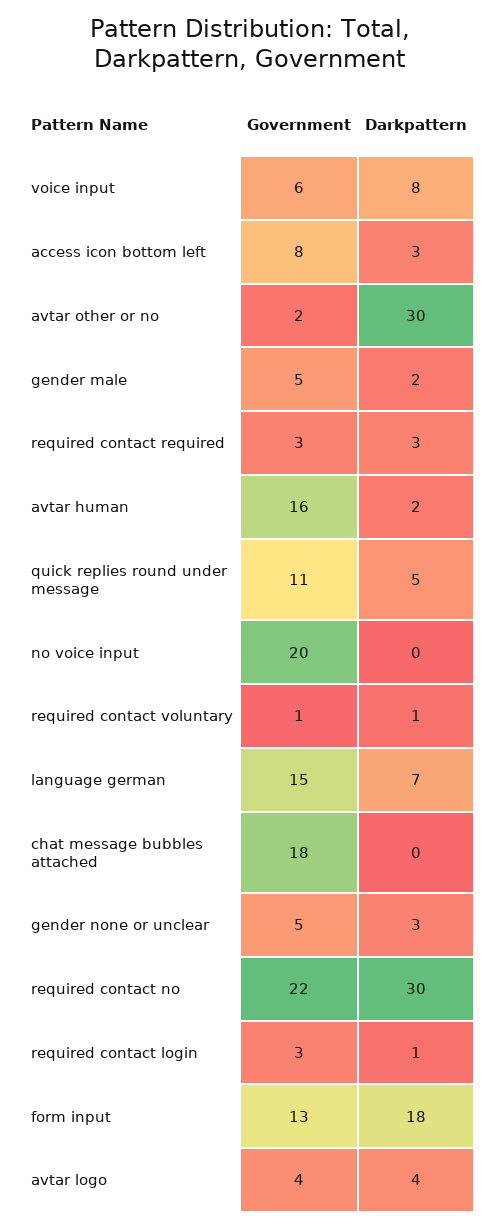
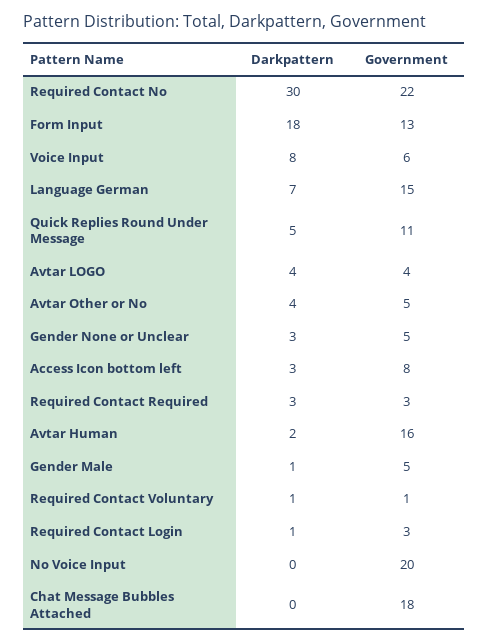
Government, avtar other or no: 2 -> 5
Darkpattern, avtar other or no: 30 -> 4
Darkpattern, gender male: 2 -> 1

